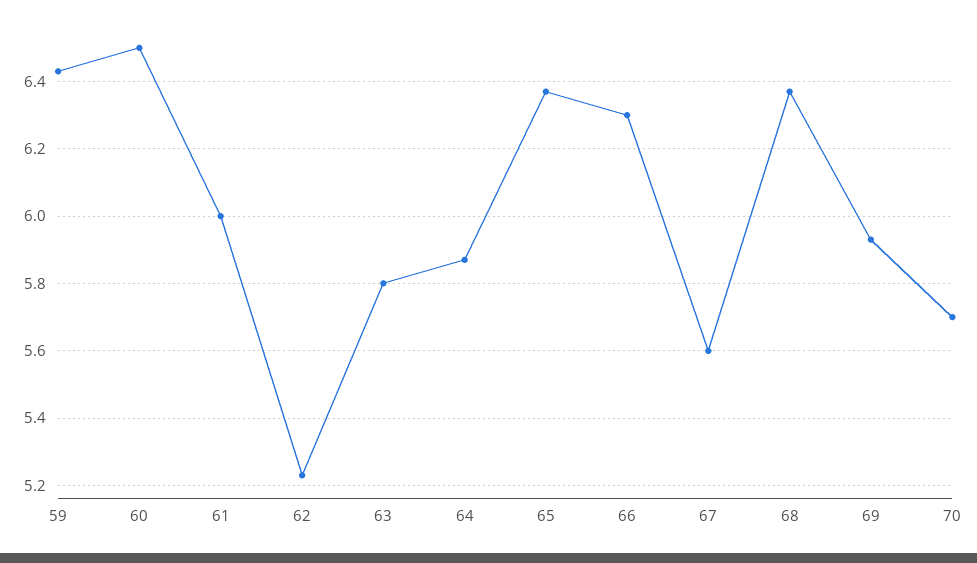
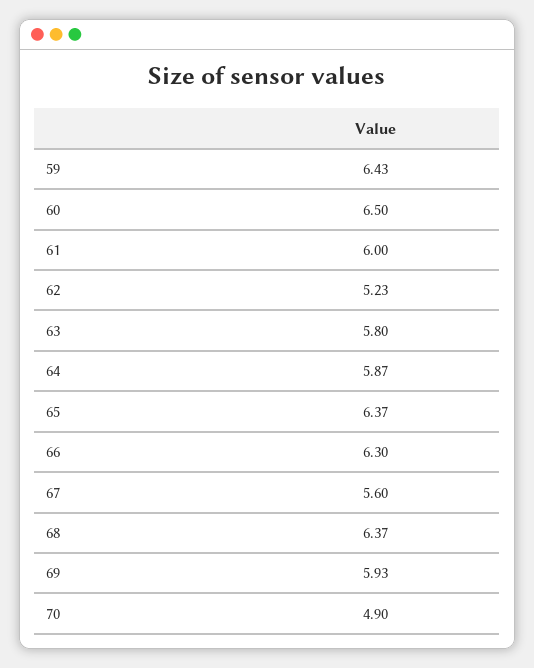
70: 5.7 -> 4.9

